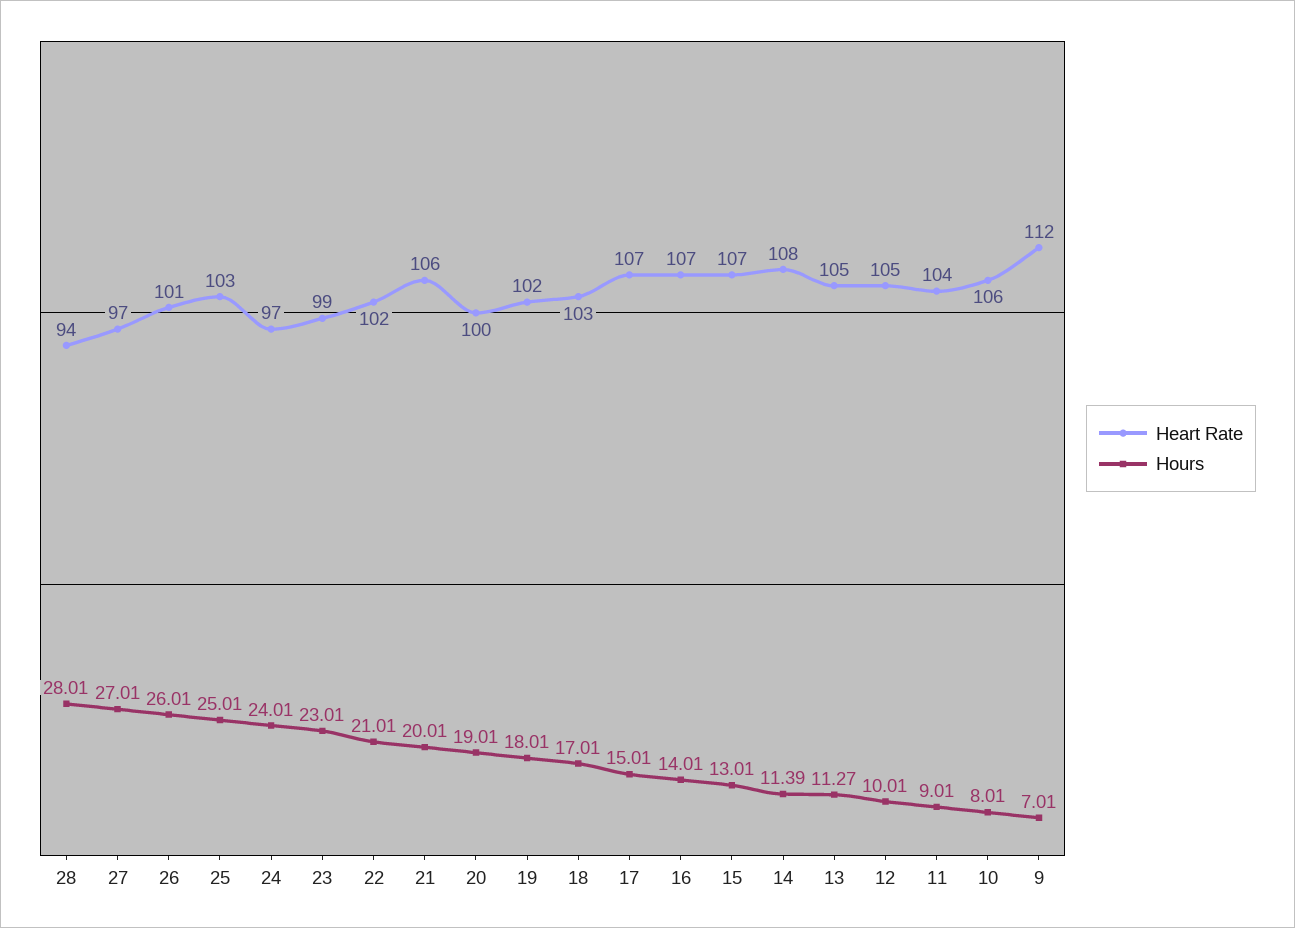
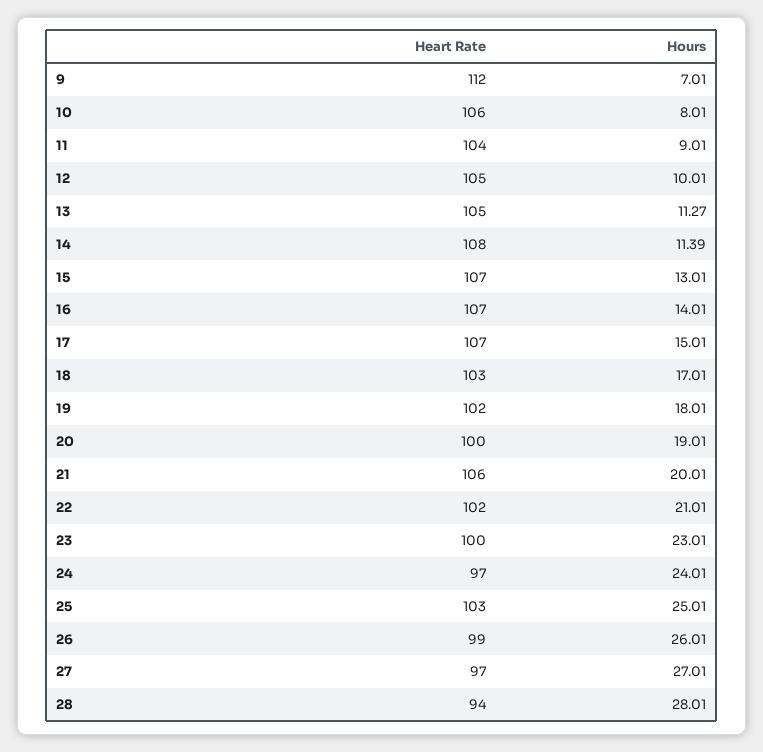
Heart Rate, 26: 101 -> 99
Heart Rate, 23: 99 -> 100

